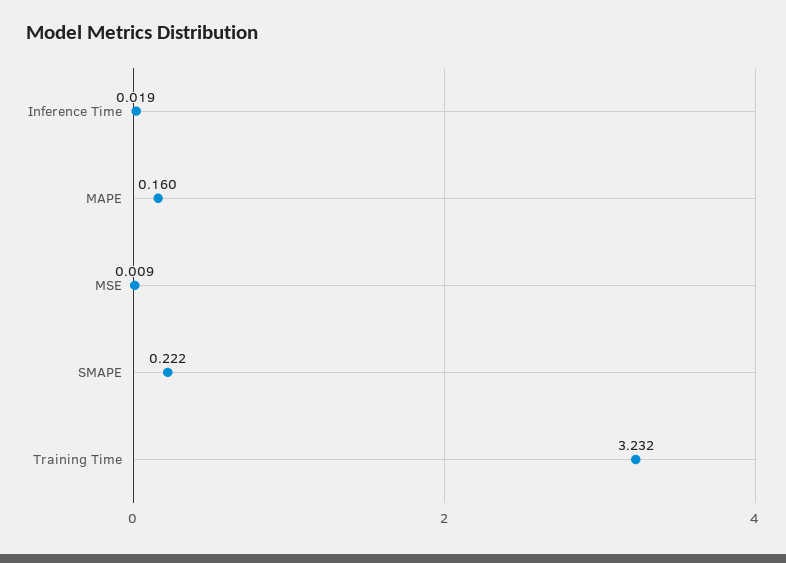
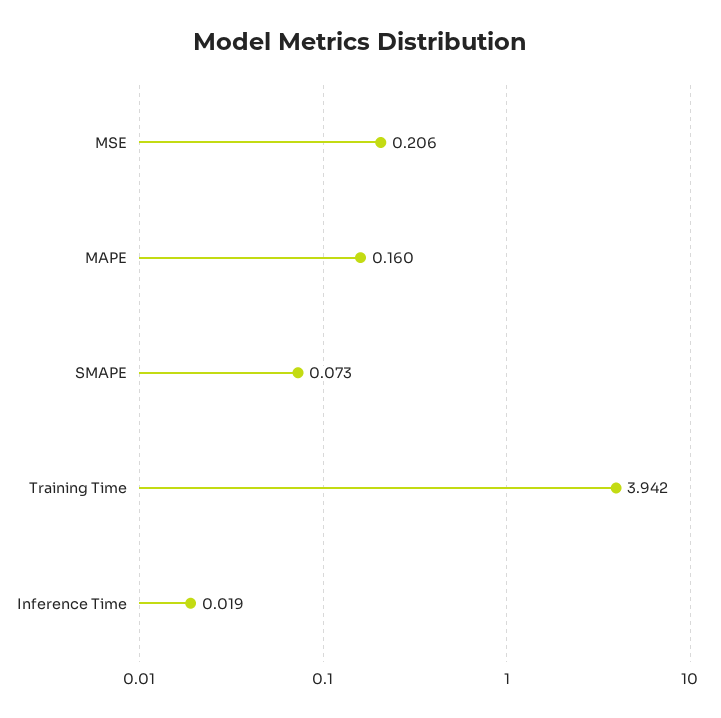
MSE: 0.009 -> 0.206
SMAPE: 0.222 -> 0.073
Training Time: 3.232 -> 3.942

